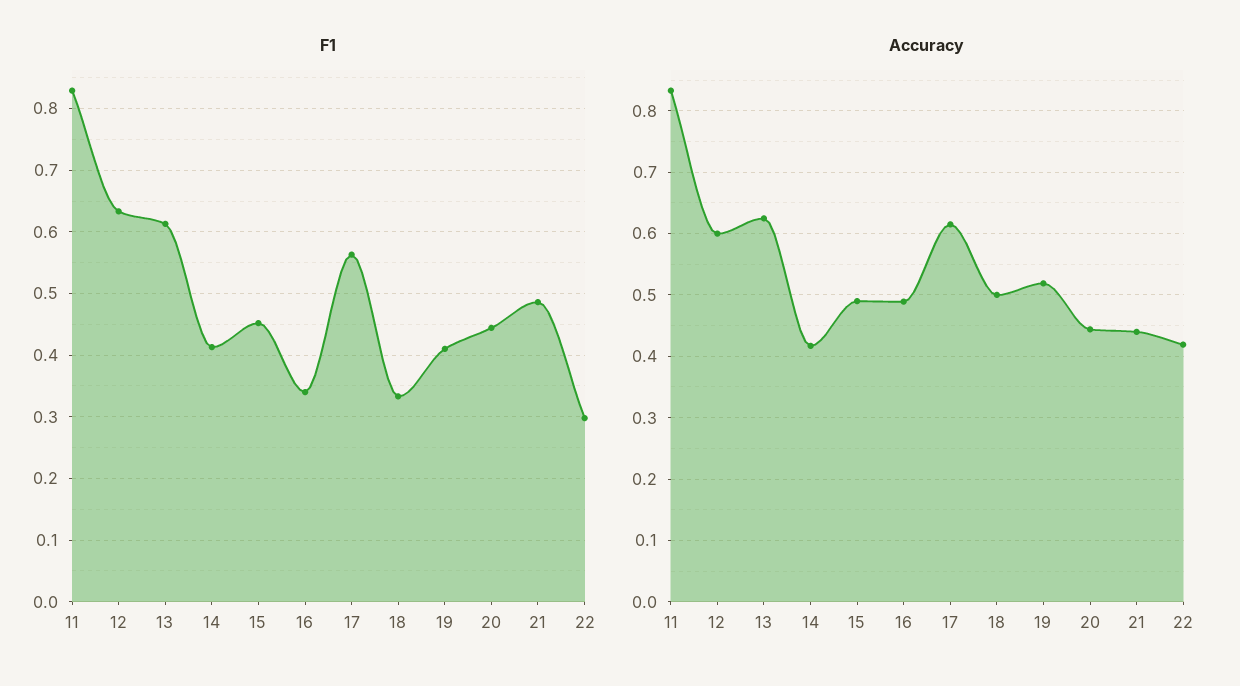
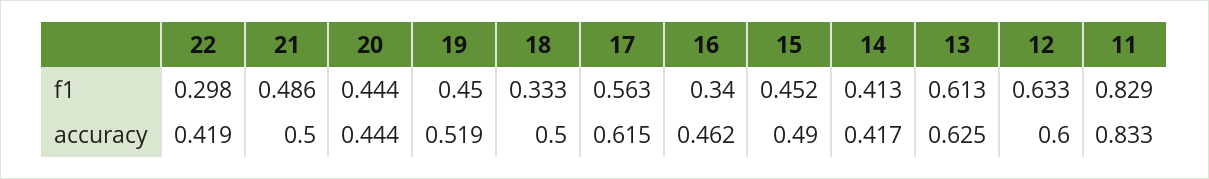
F1, 19: 0.41 -> 0.45
Accuracy, 16: 0.49 -> 0.462
Accuracy, 21: 0.44 -> 0.5

